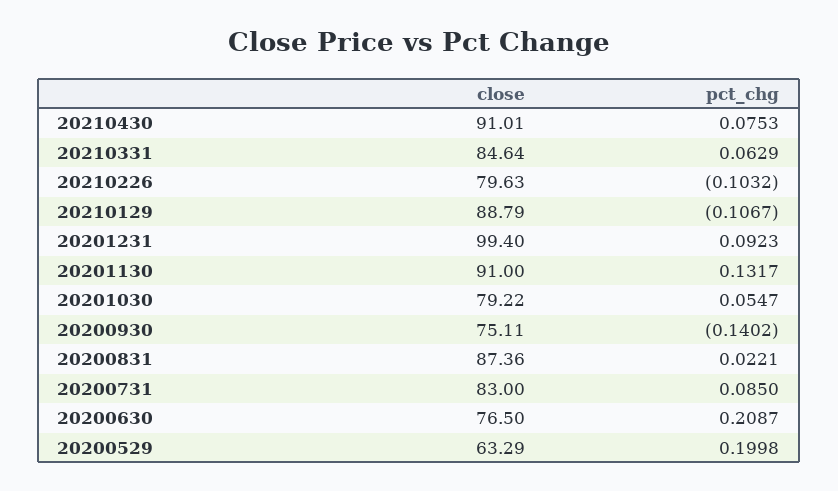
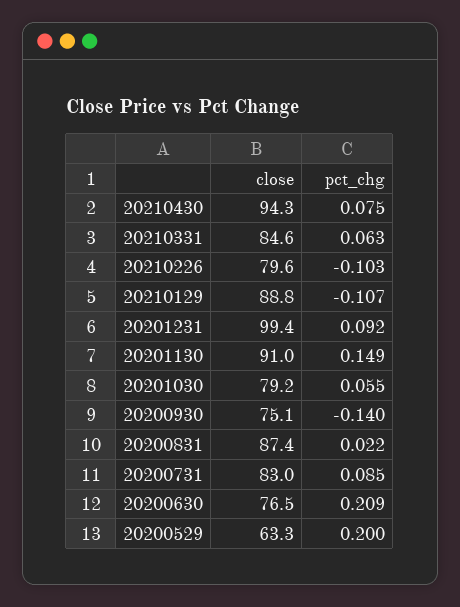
close, 20210430: 91.01 -> 94.3
pct_chg, 20201130: 0.1317 -> 0.149

